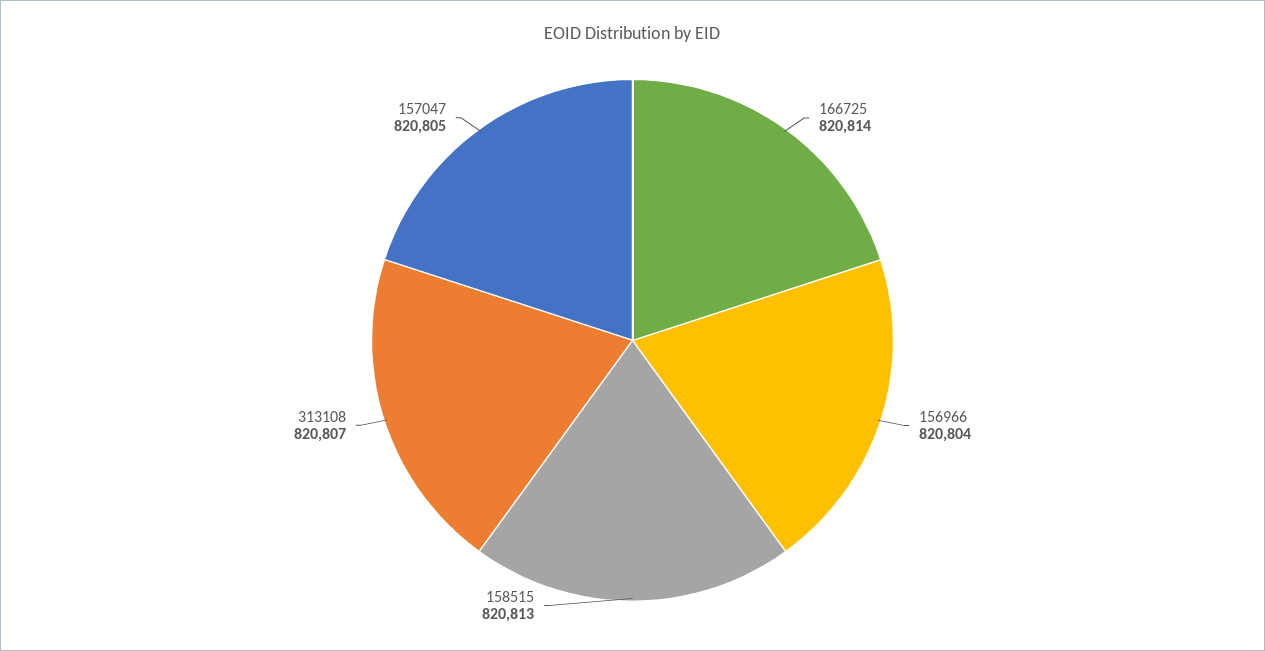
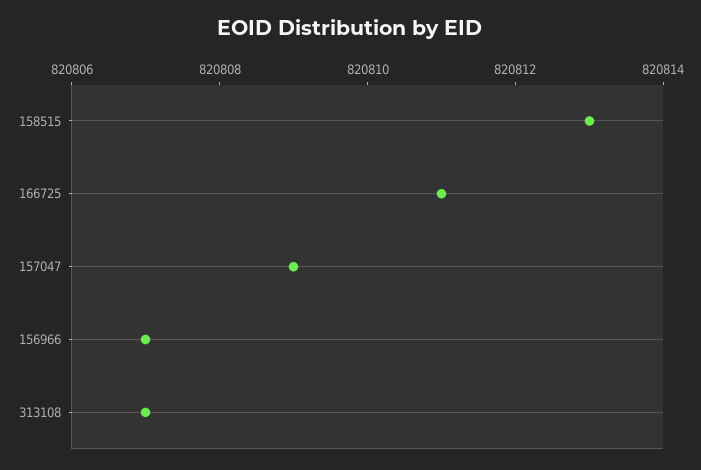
166725: 820814 -> 820811
156966: 820804 -> 820807
157047: 820805 -> 820809

